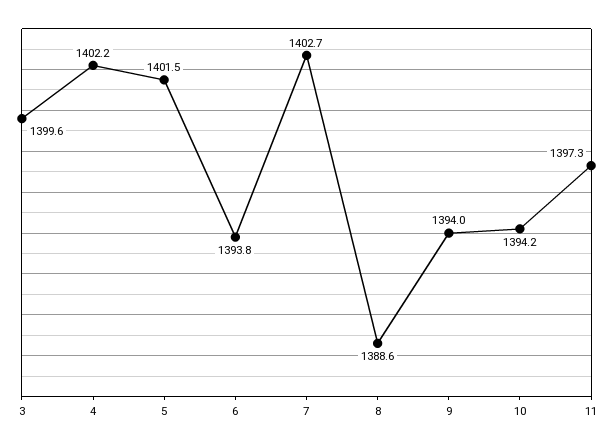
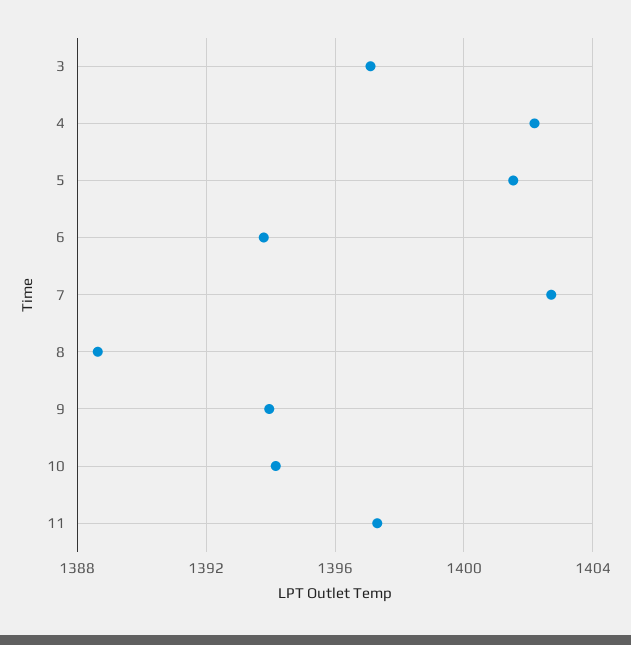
3: 1399.6 -> 1397

